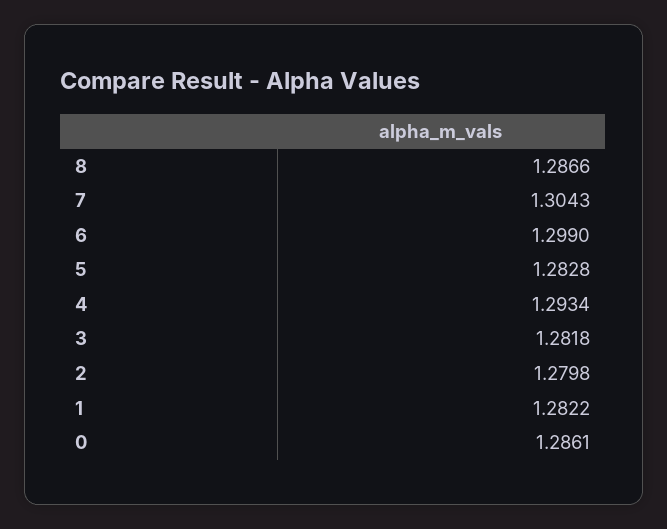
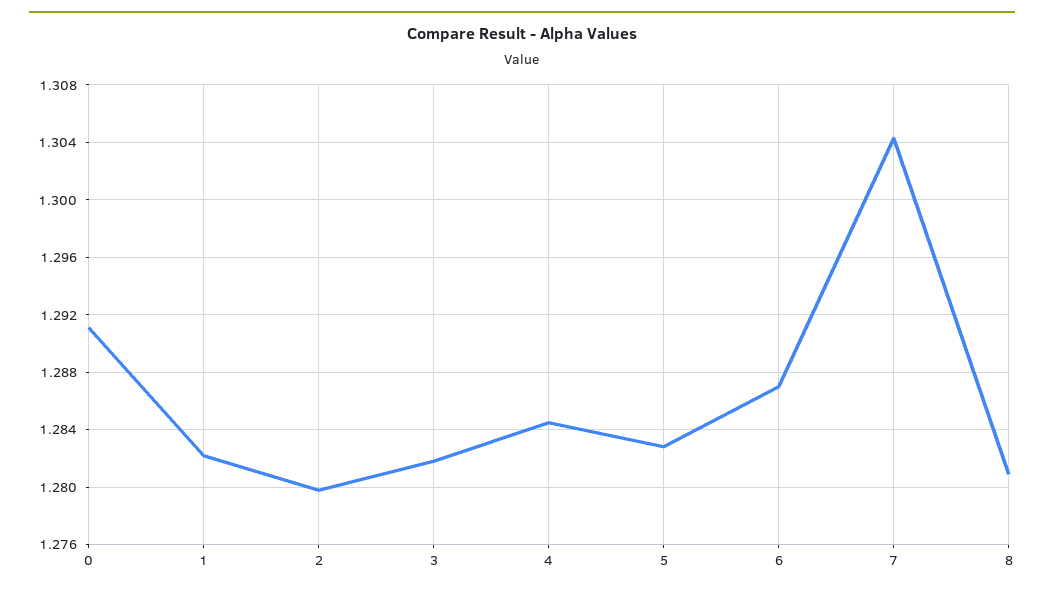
8: 1.2866 -> 1.281
6: 1.299 -> 1.287
4: 1.2934 -> 1.2845
0: 1.2861 -> 1.291

